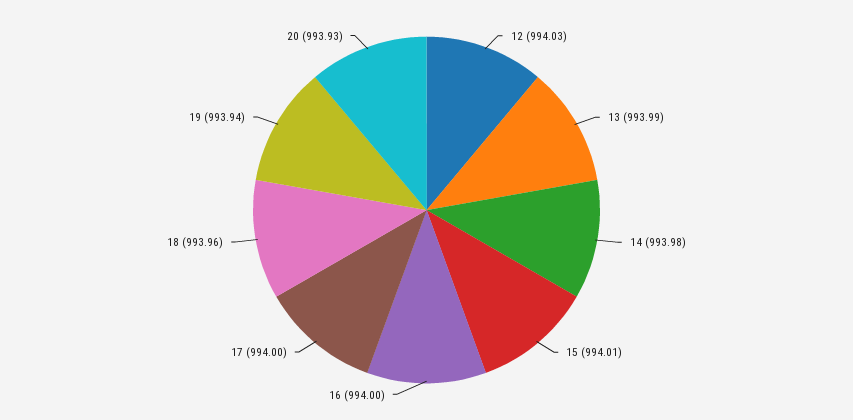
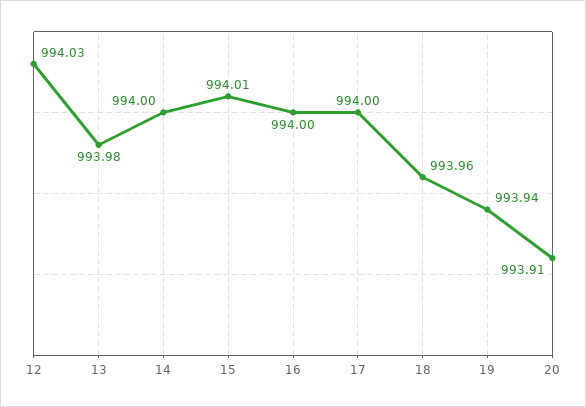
13: 993.99 -> 993.98
14: 993.98 -> 994
20: 993.93 -> 993.91

